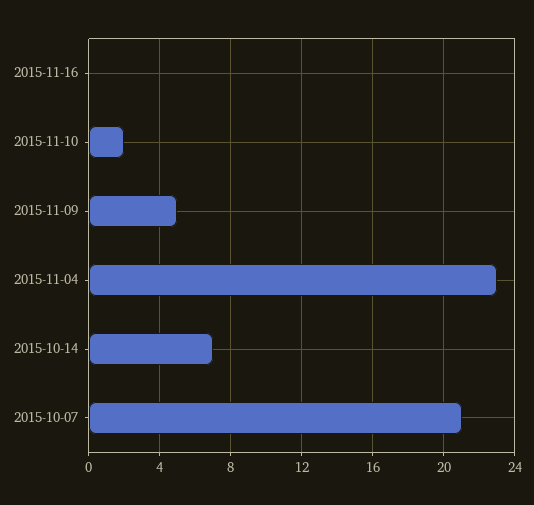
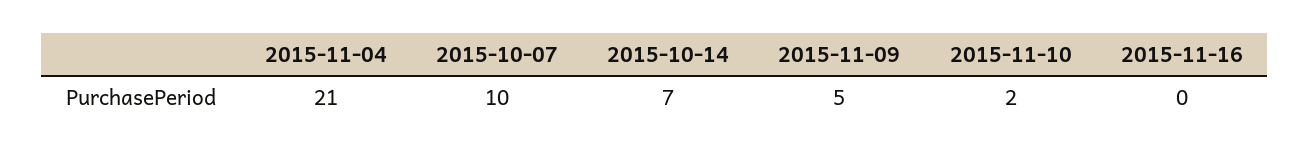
2015-11-04: 23 -> 21
2015-10-07: 21 -> 10

